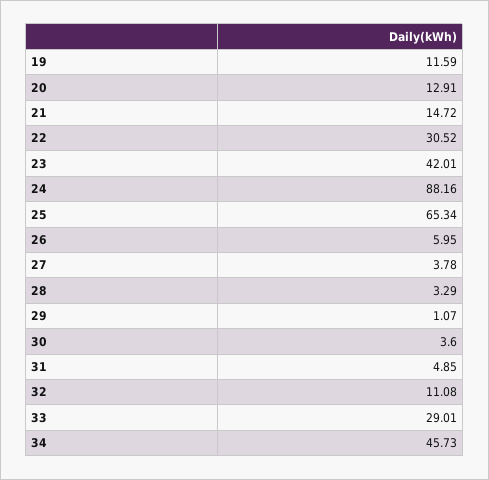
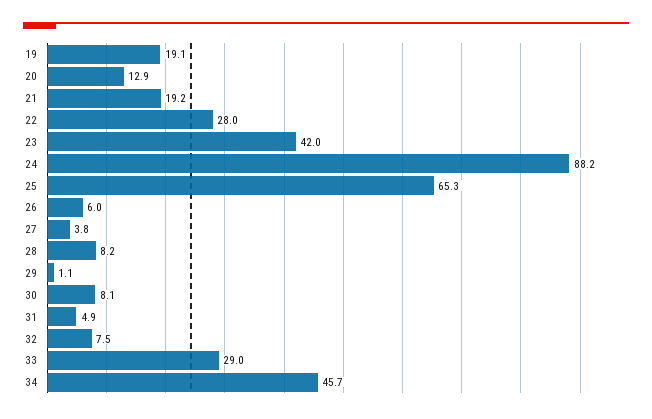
19: 11.59 -> 19.1
21: 14.72 -> 19.2
22: 30.52 -> 28
28: 3.29 -> 8.2
30: 3.6 -> 8.1
32: 11.08 -> 7.5

